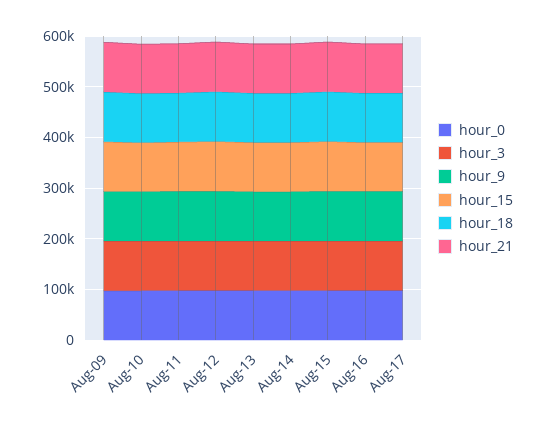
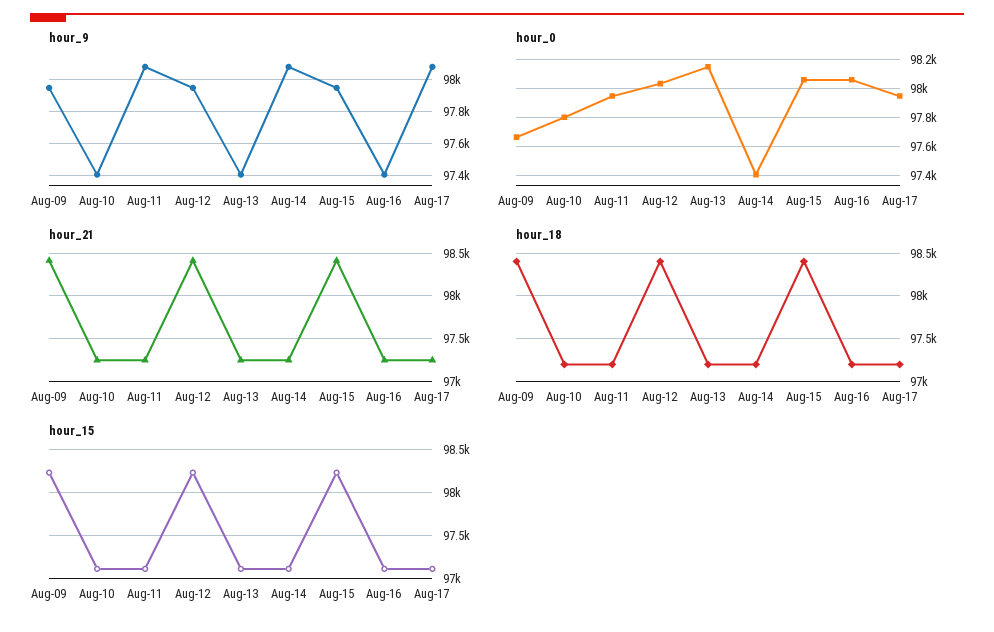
hour_3, Aug-09: 100000 -> none
hour_3, Aug-10: 100000 -> none
hour_3, Aug-11: 100000 -> none
hour_3, Aug-12: 100000 -> none
hour_3, Aug-13: 100000 -> none
hour_3, Aug-14: 100000 -> none
hour_3, Aug-15: 100000 -> none
hour_3, Aug-16: 100000 -> none
hour_3, Aug-17: 100000 -> none

